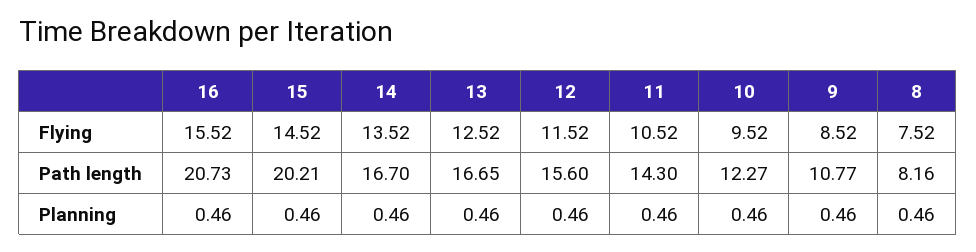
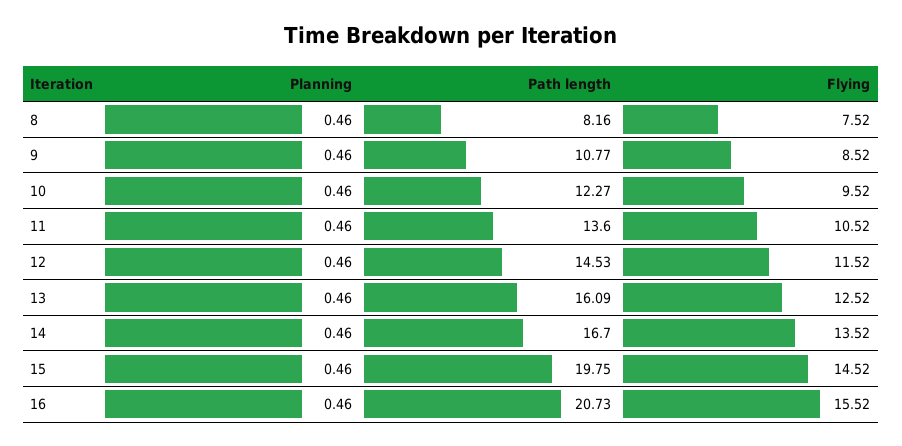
15, Path length: 20.21 -> 19.75
13, Path length: 16.65 -> 16.09
12, Path length: 15.6 -> 14.53
11, Path length: 14.3 -> 13.6

